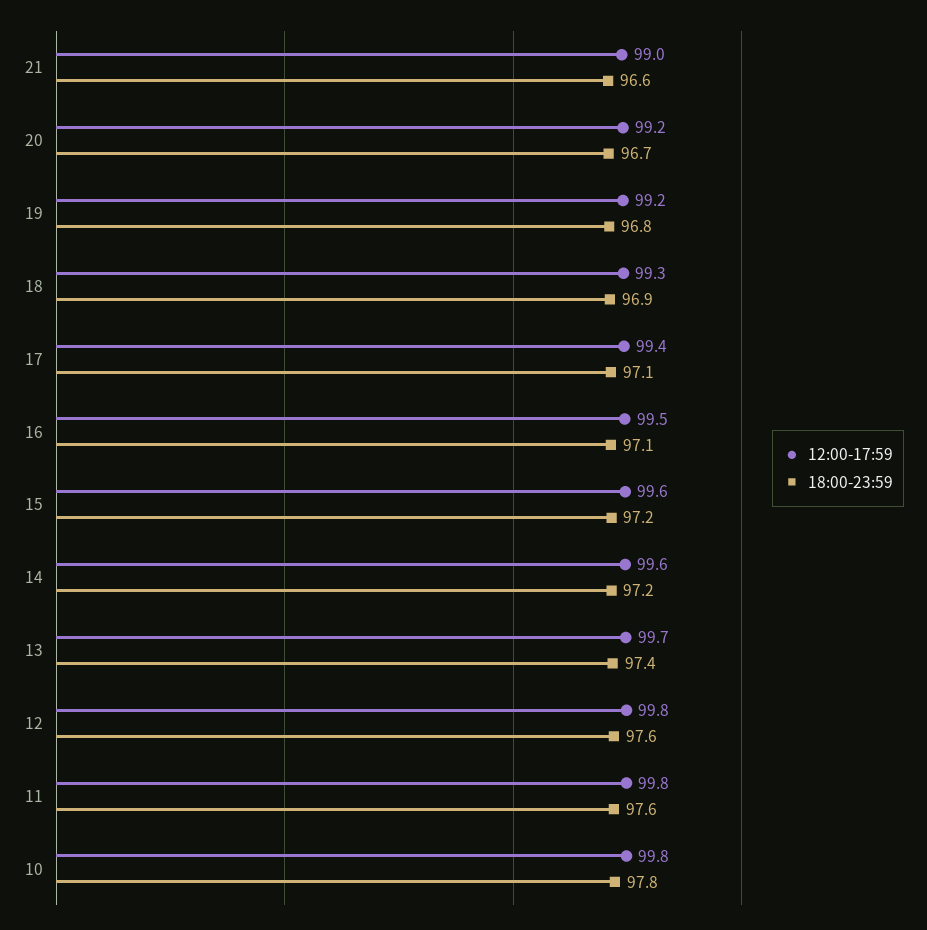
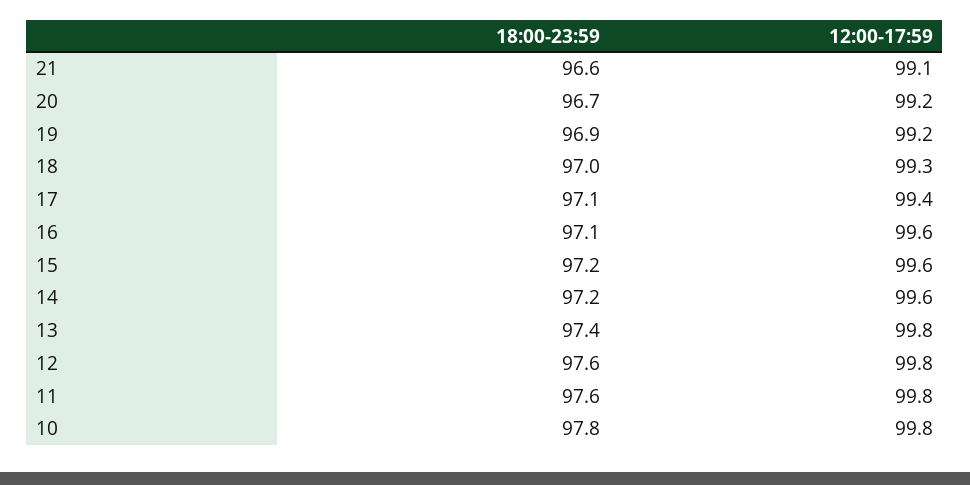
12:00-17:59, 21: 99 -> 99.1
18:00-23:59, 19: 96.8 -> 96.9
18:00-23:59, 18: 96.9 -> 97
12:00-17:59, 16: 99.5 -> 99.6
12:00-17:59, 13: 99.7 -> 99.8

